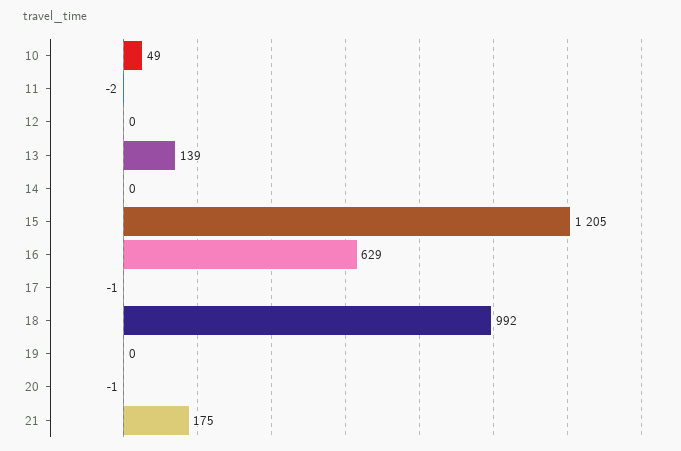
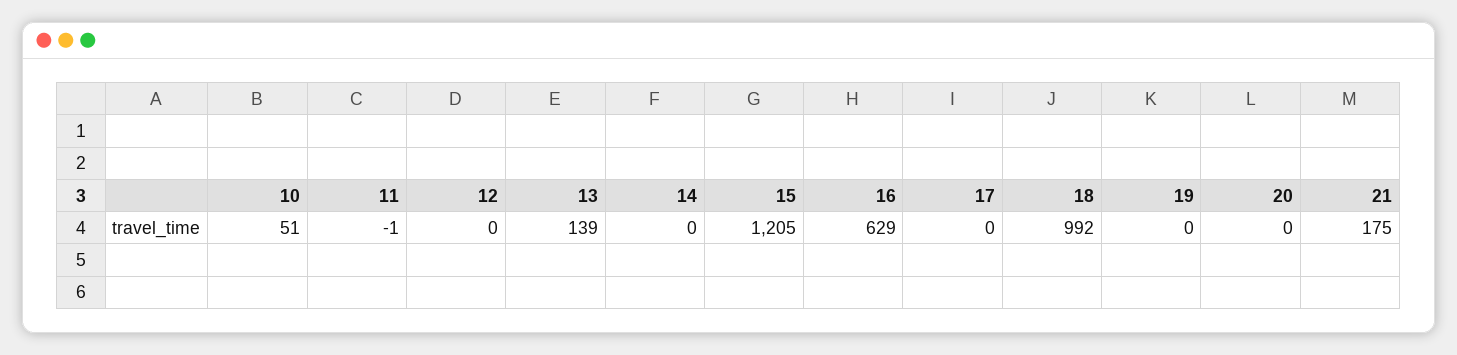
10: 49 -> 51
11: -2 -> -1
17: -1 -> 0
20: -1 -> 0

